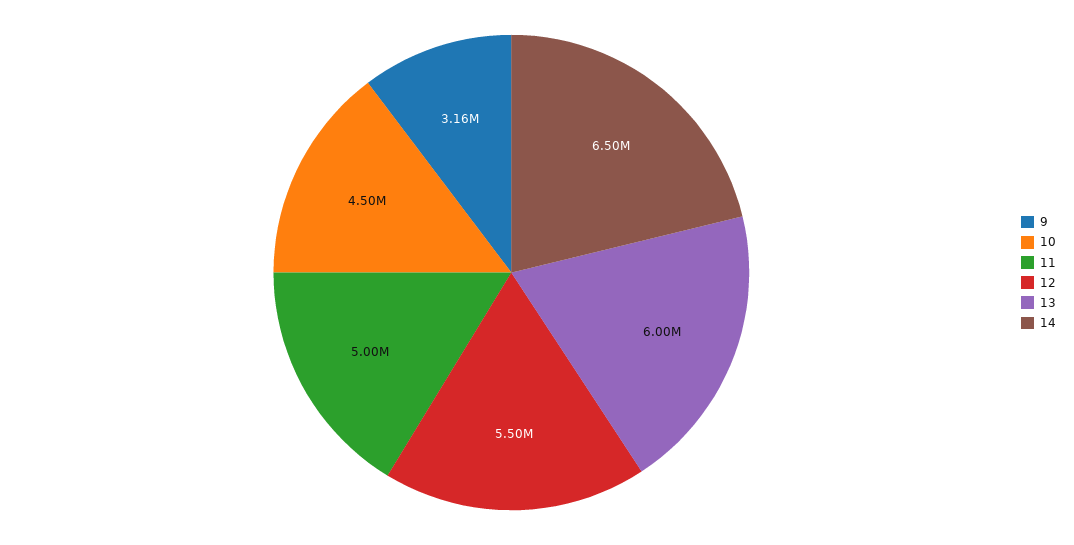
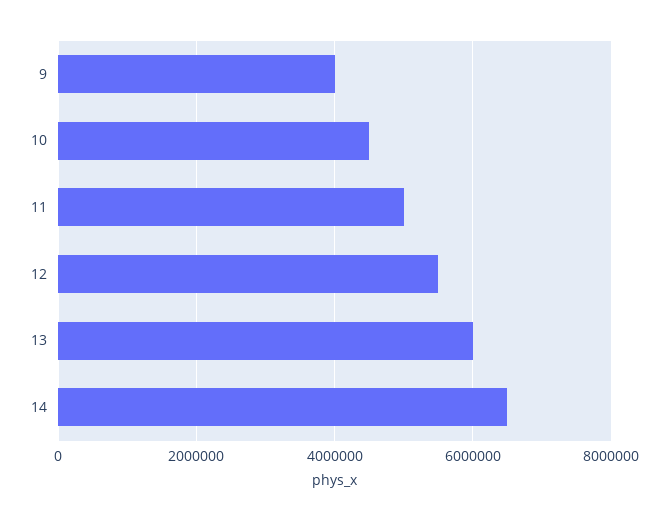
9: 3160000 -> 4000000

